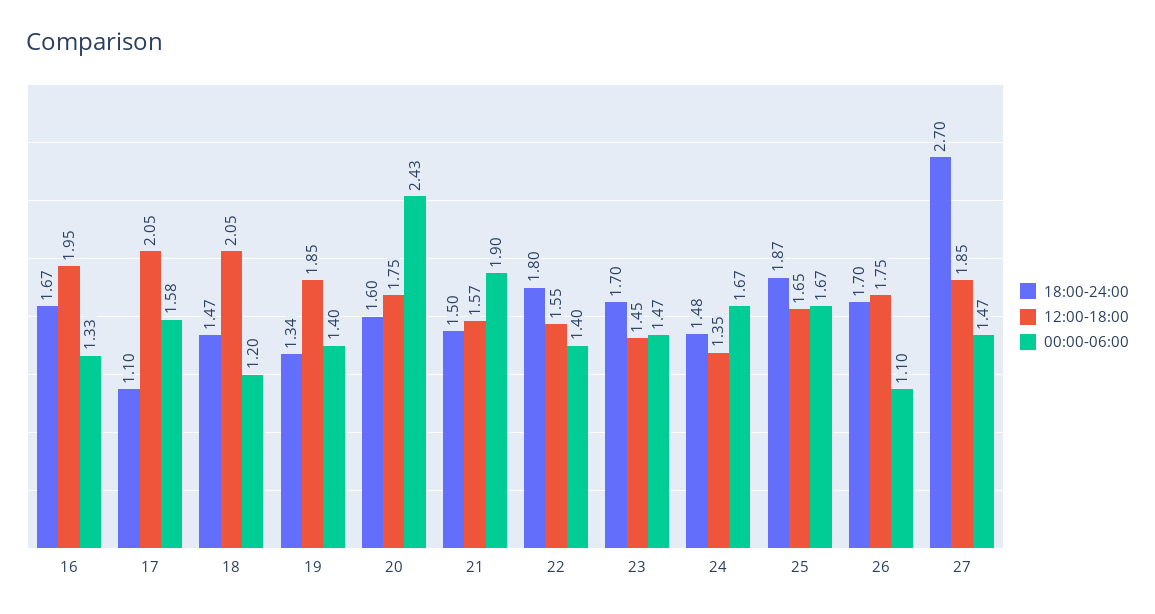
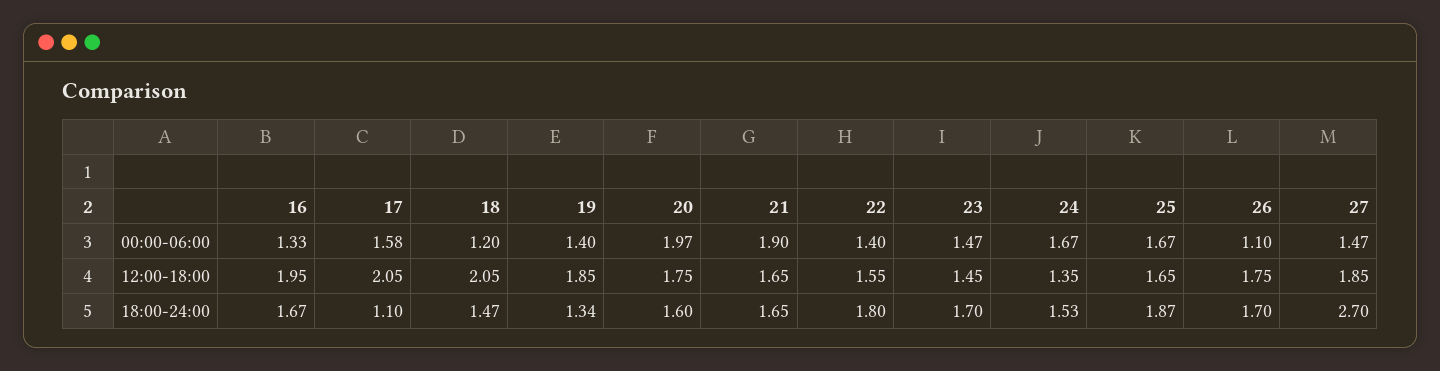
00:00-06:00, 20: 2.43 -> 1.97
18:00-24:00, 21: 1.5 -> 1.65
12:00-18:00, 21: 1.57 -> 1.65
18:00-24:00, 24: 1.48 -> 1.53

